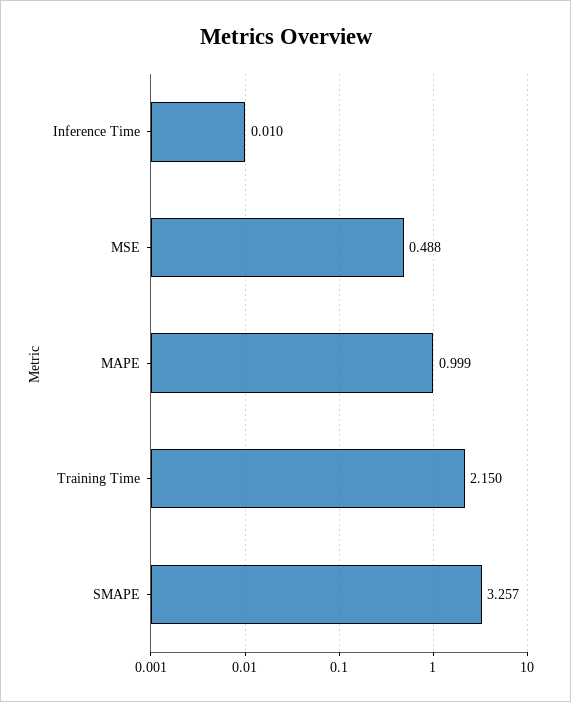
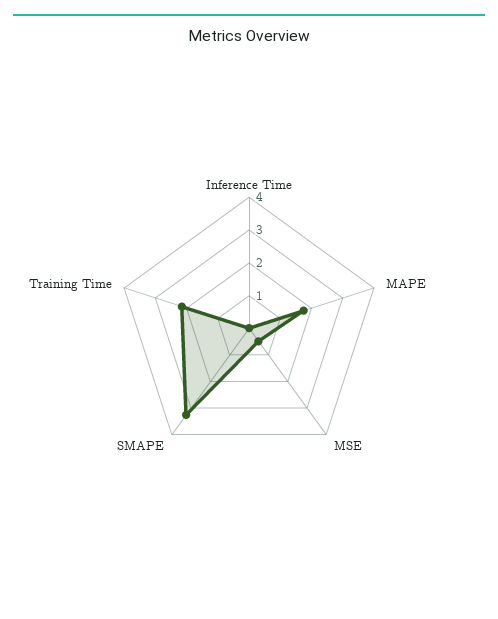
MAPE: 0.999 -> 1.75

